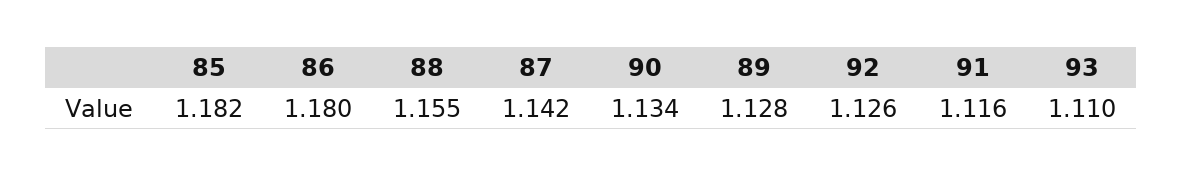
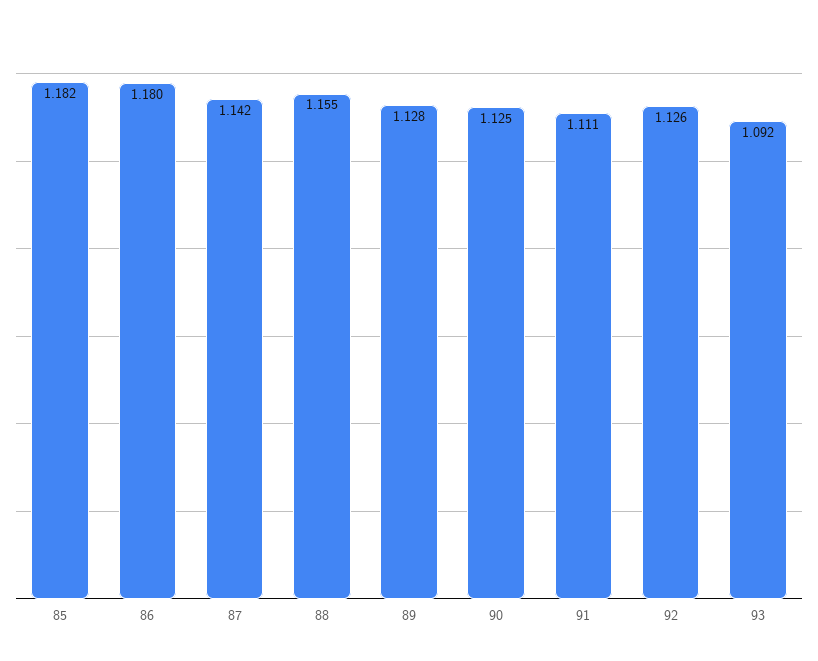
90: 1.134 -> 1.125
91: 1.116 -> 1.111
93: 1.11 -> 1.092

